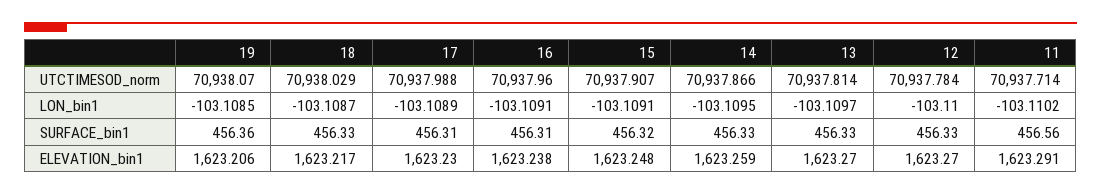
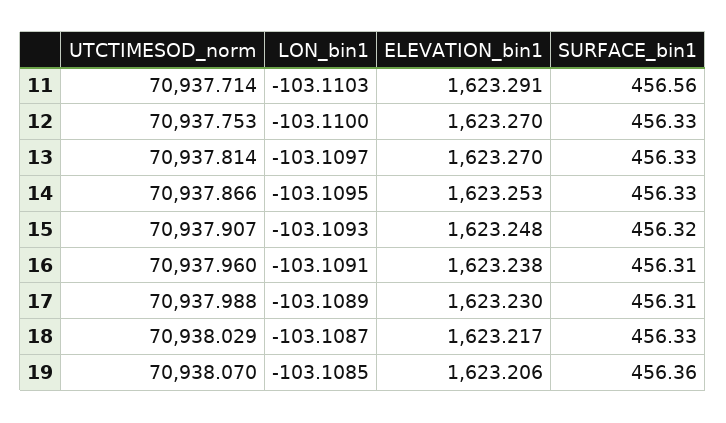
12, UTCTIMESOD_norm: 70937.784 -> 70937.753
15, LON_bin1: -103.1091 -> -103.1093
11, LON_bin1: -103.1102 -> -103.1103
14, ELEVATION_bin1: 1623.259 -> 1623.253

